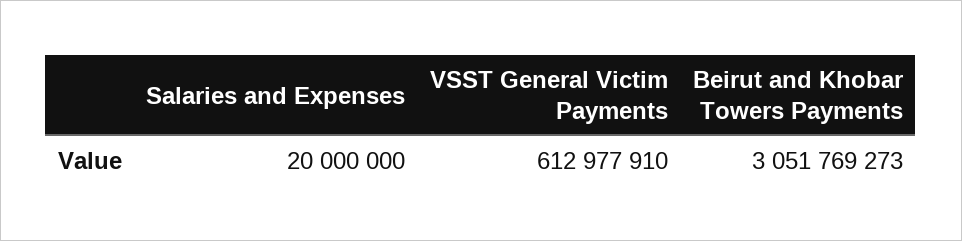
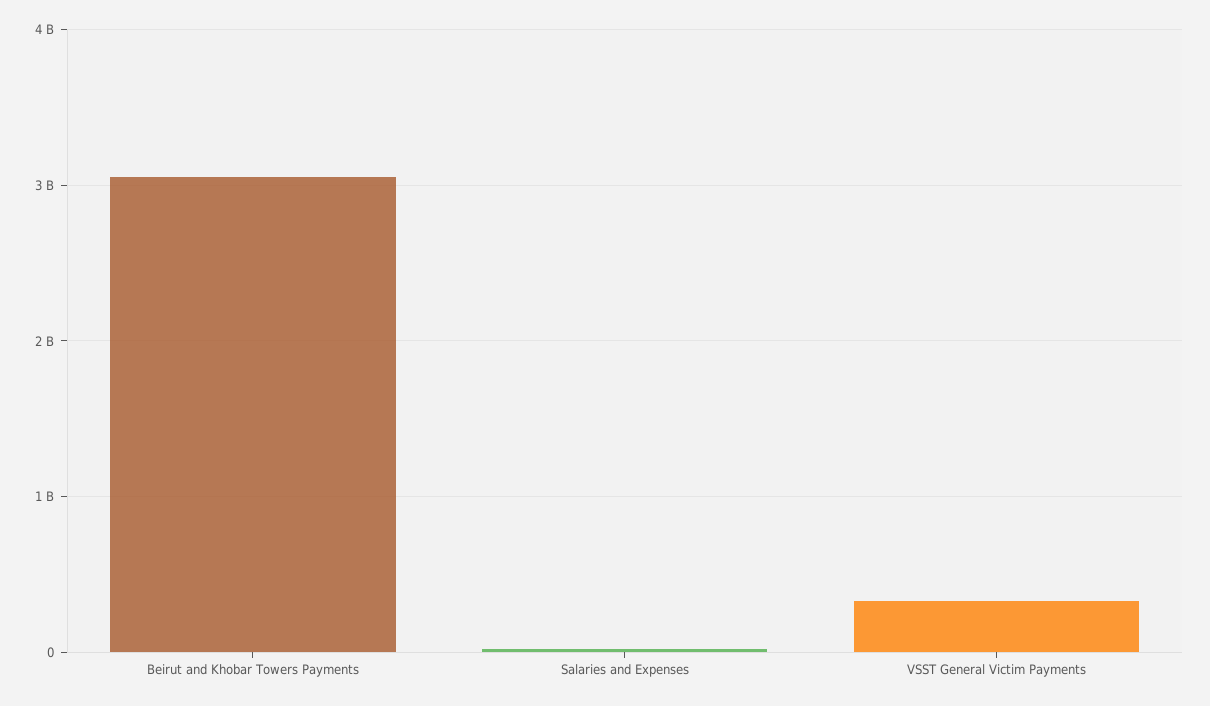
VSST General Victim Payments: 612977910 -> 300000000

